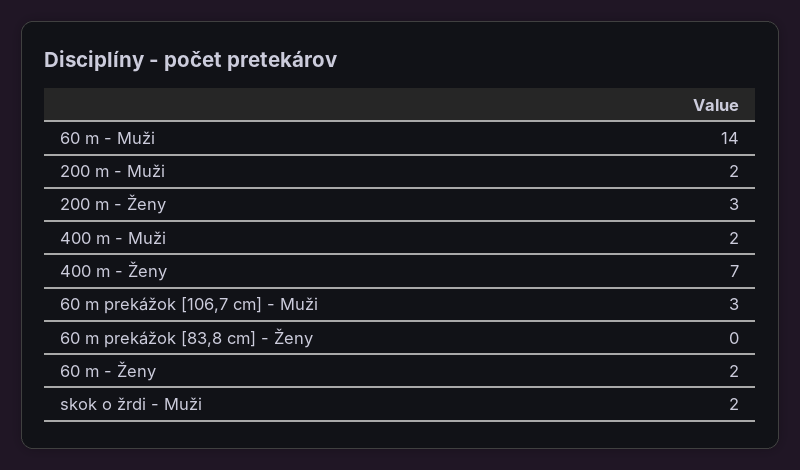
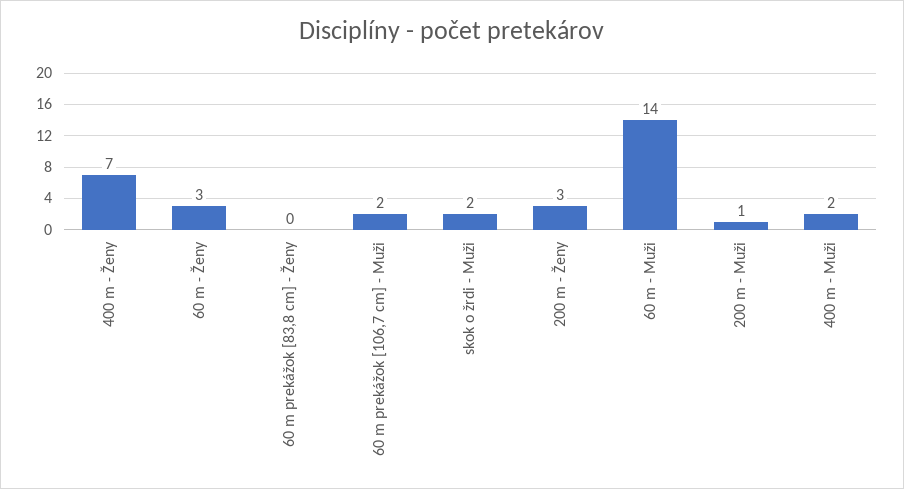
200 m - Muži: 2 -> 1
60 m prekážok [106,7 cm] - Muži: 3 -> 2
60 m - Ženy: 2 -> 3

